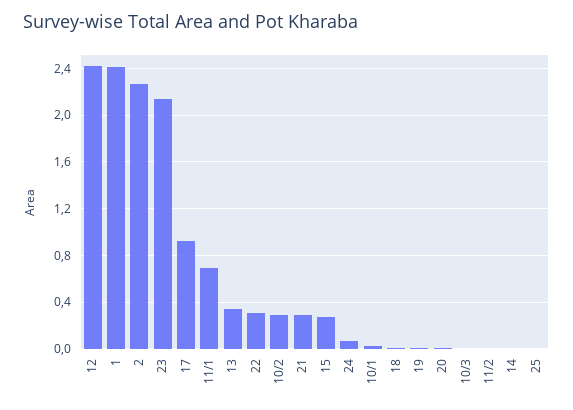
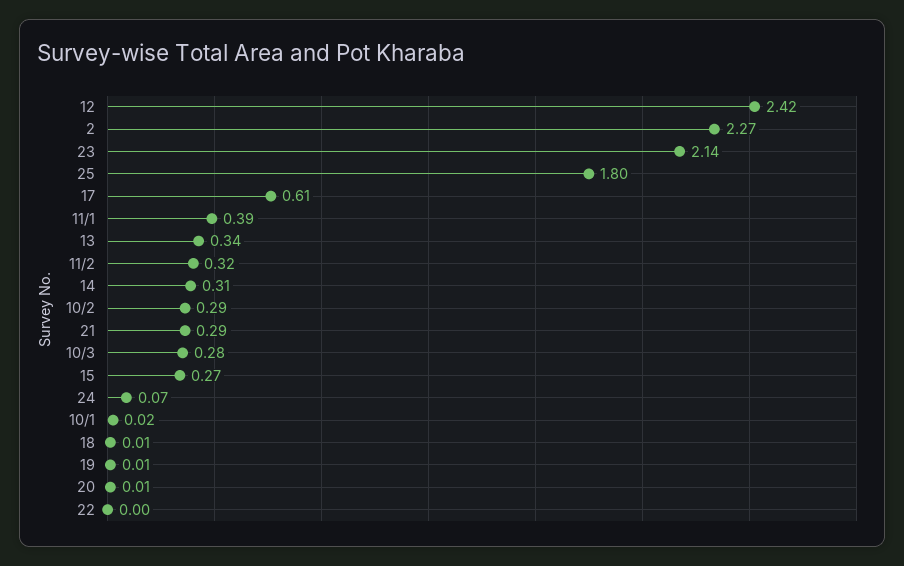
1: 2.4 -> none
17: 0.9 -> 0.61
11/1: 0.7 -> 0.39
22: 0.3 -> 0
10/3: 0 -> 0.28
11/2: 0 -> 0.32
14: 0 -> 0.31
25: 0 -> 1.8

